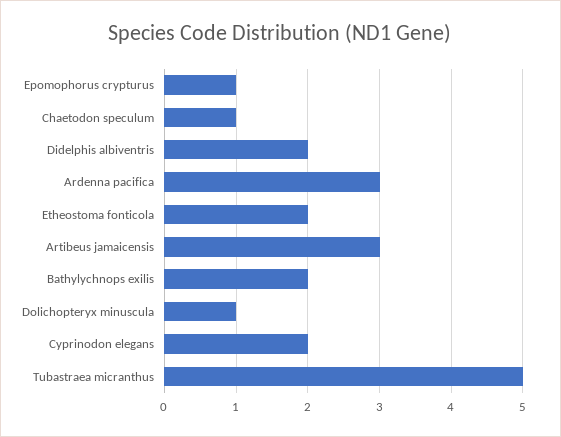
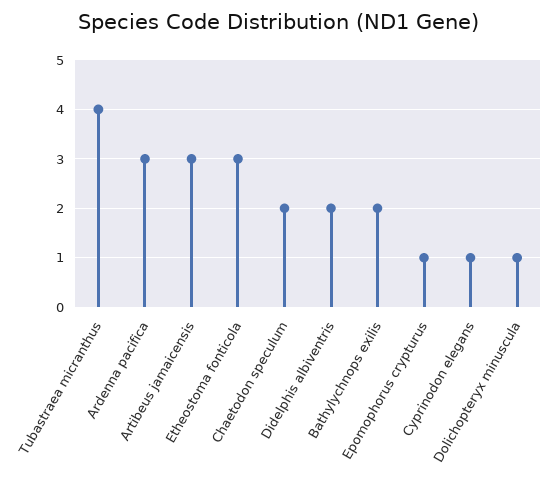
Chaetodon speculum: 1 -> 2
Etheostoma fonticola: 2 -> 3
Cyprinodon elegans: 2 -> 1
Tubastraea micranthus: 5 -> 4

